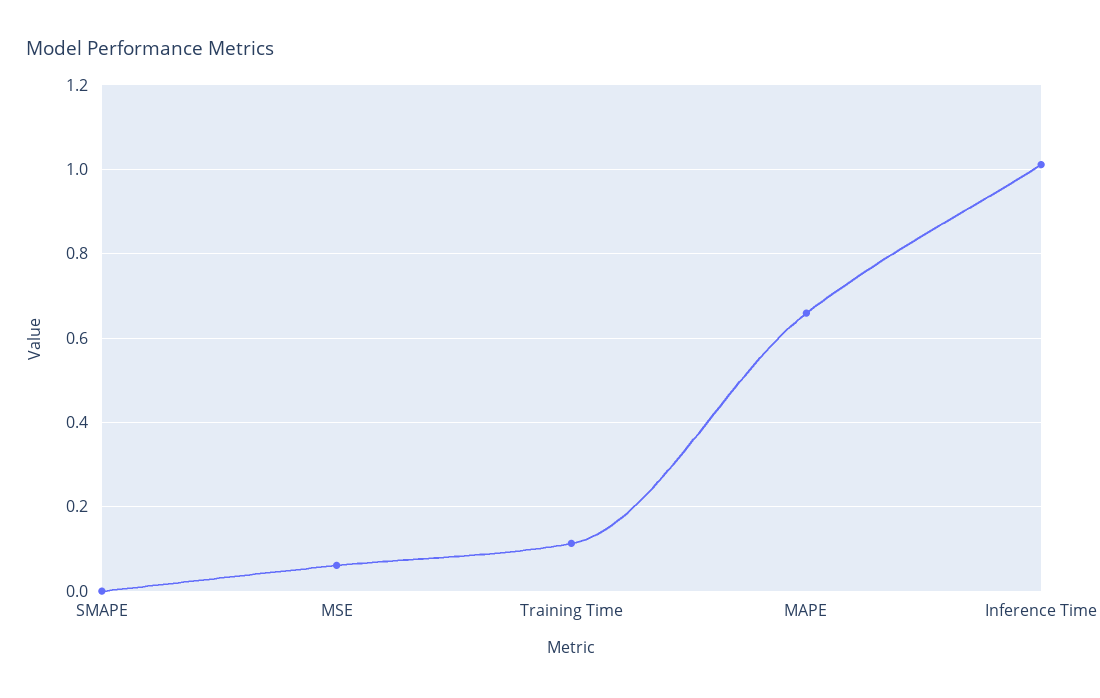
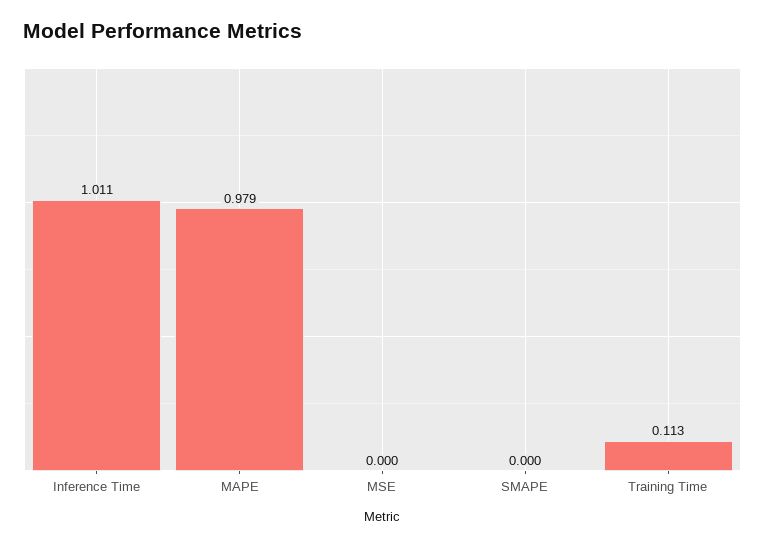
MSE: 0.06 -> 0
MAPE: 0.66 -> 0.979

